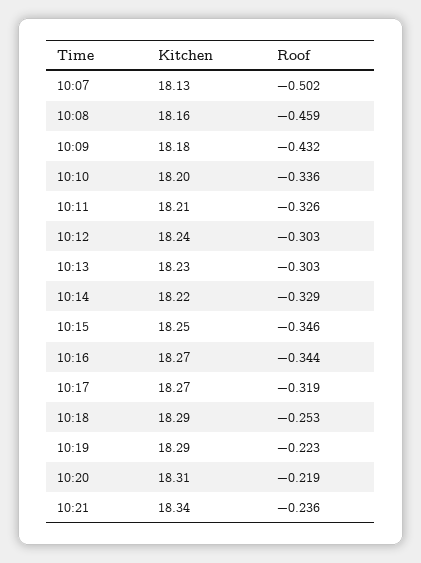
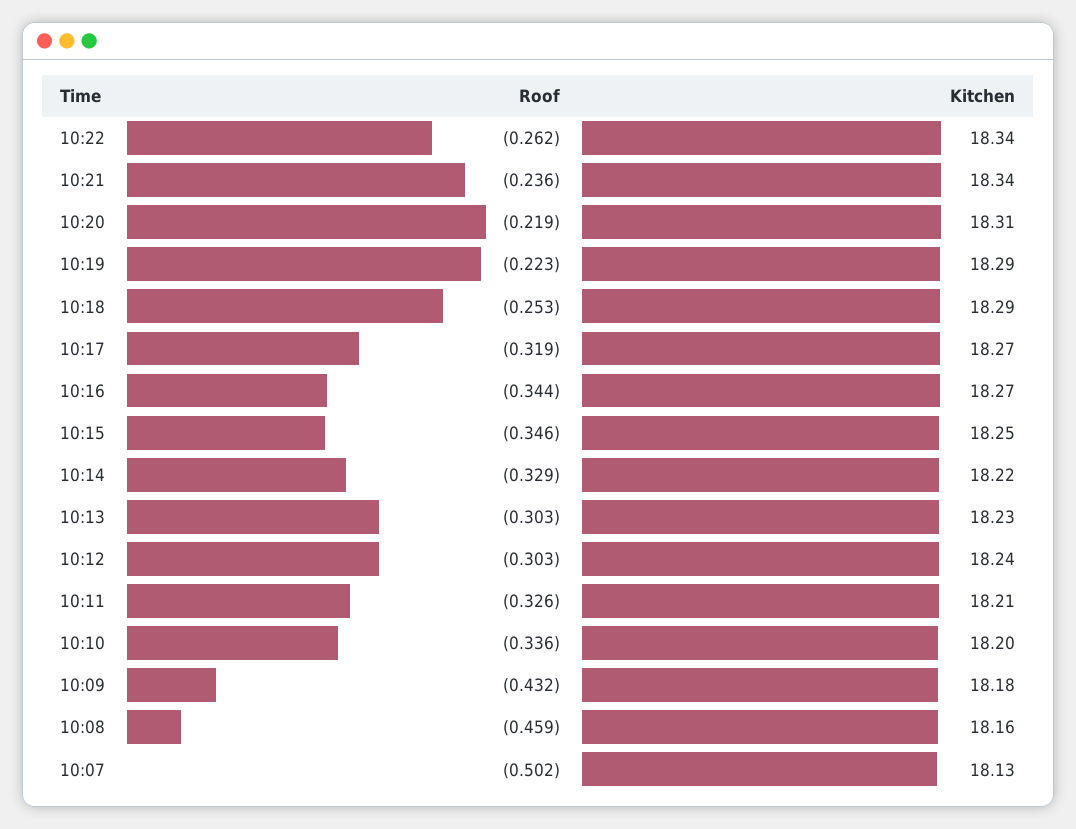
Roof, 10:22: none -> -0.262
Kitchen, 10:22: none -> 18.34

